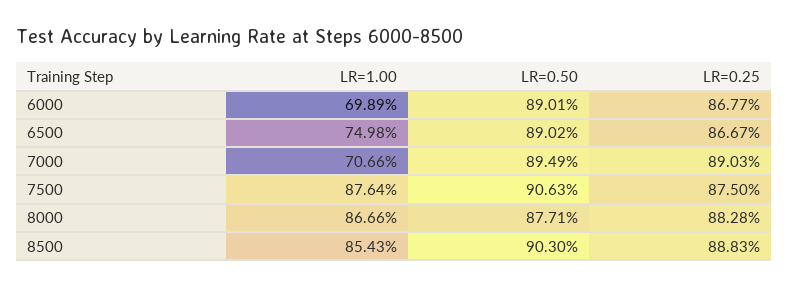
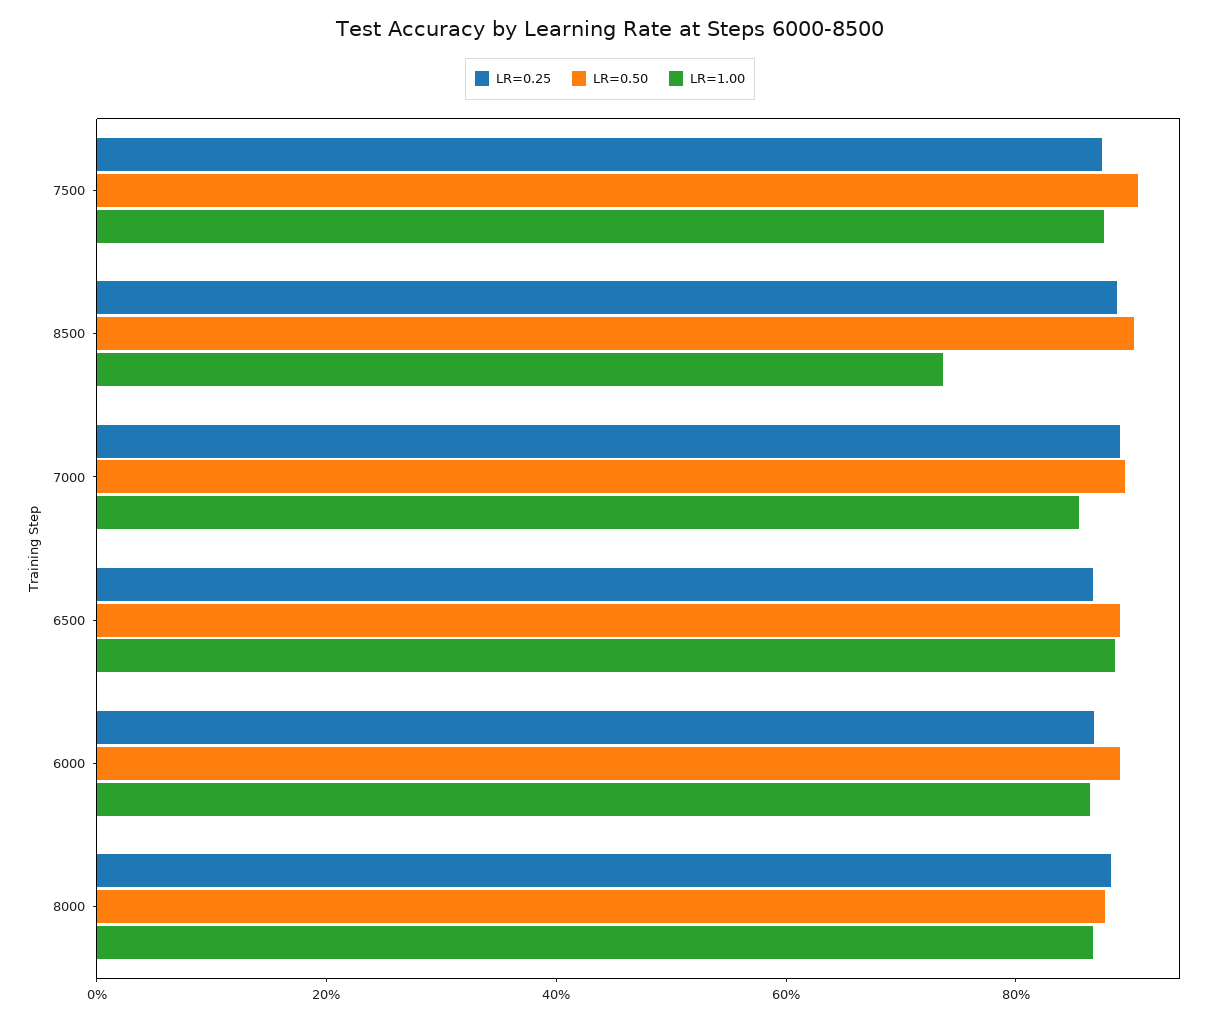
LR=1.00, 6000: 69.89 -> 85
LR=1.00, 6500: 74.98 -> 90
LR=1.00, 7000: 70.66 -> 85
LR=1.00, 8500: 85.43 -> 75

